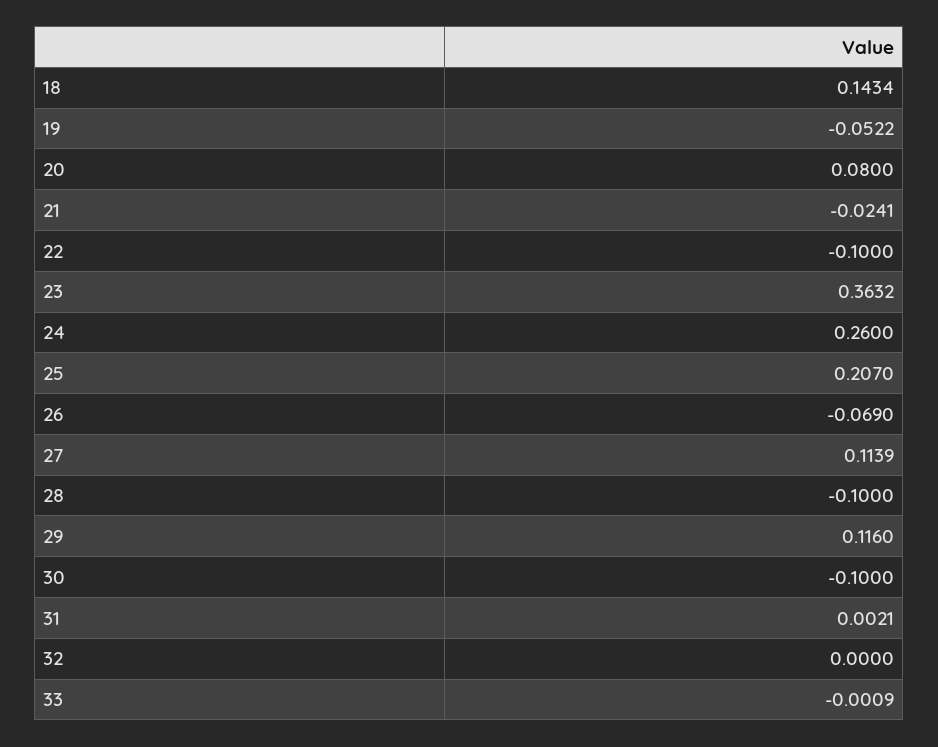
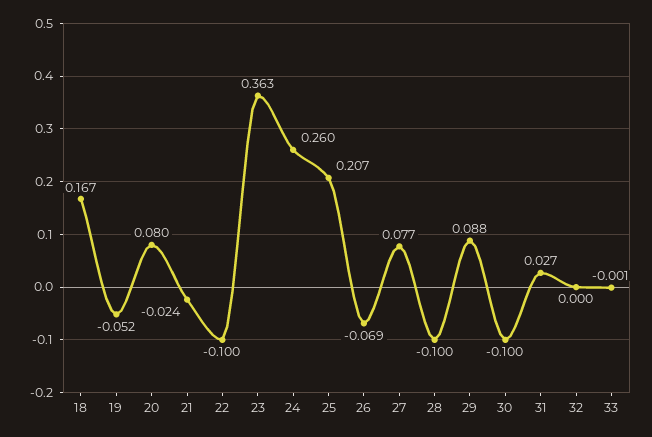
18: 0.1434 -> 0.167
27: 0.1139 -> 0.077
29: 0.116 -> 0.088
31: 0.0021 -> 0.027

